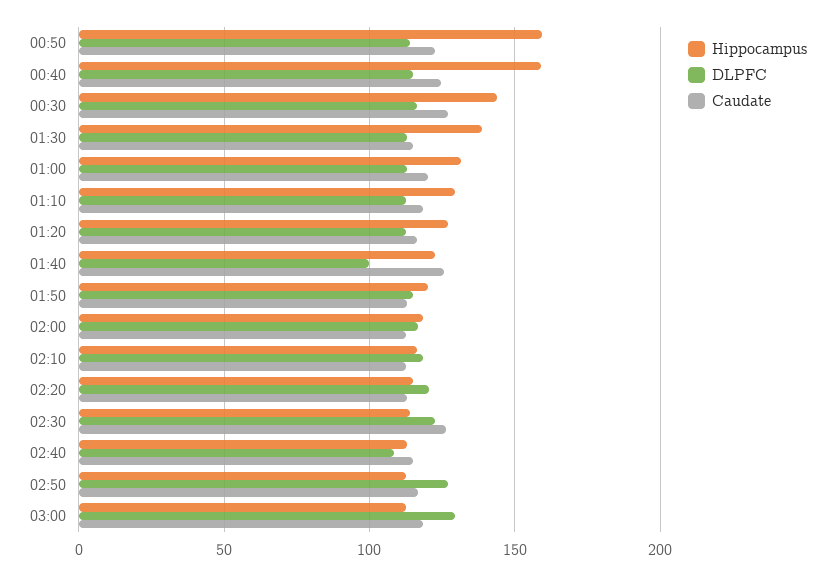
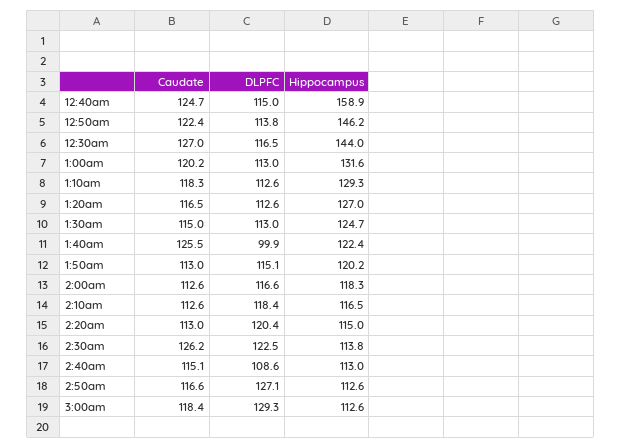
Hippocampus, 00:50: 160 -> 146.2
Hippocampus, 01:30: 140 -> 124.7

